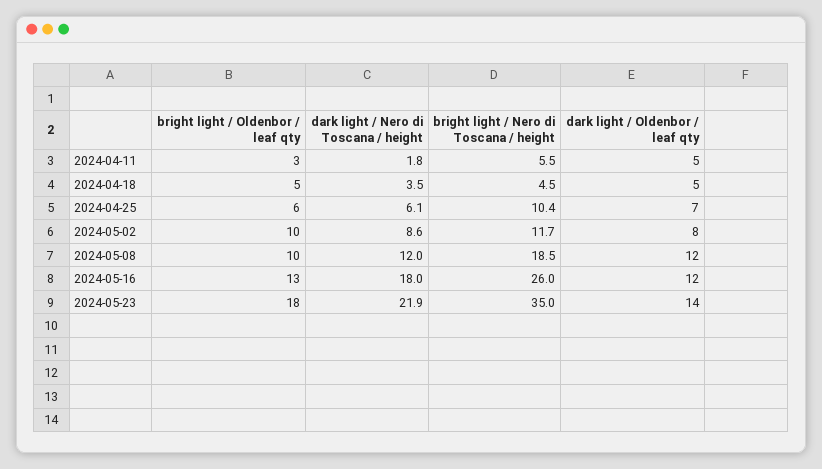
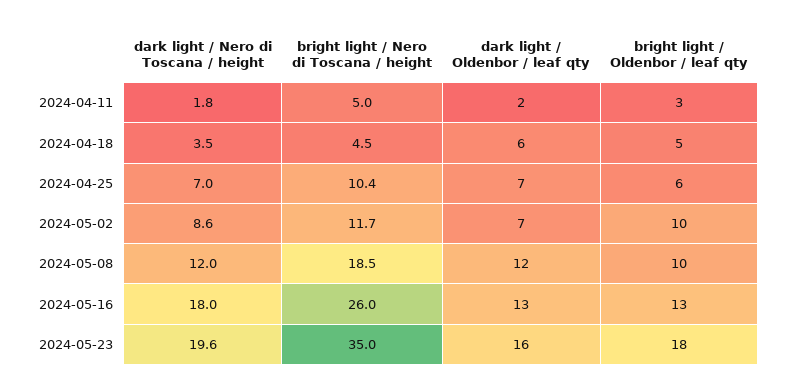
bright light / Nero di Toscana / height, 2024-04-11: 5.5 -> 5
dark light / Oldenbor / leaf qty, 2024-04-11: 5 -> 2
dark light / Oldenbor / leaf qty, 2024-04-18: 5 -> 6
dark light / Nero di Toscana / height, 2024-04-25: 6.1 -> 7
dark light / Oldenbor / leaf qty, 2024-05-02: 8 -> 7
dark light / Oldenbor / leaf qty, 2024-05-16: 12 -> 13
dark light / Nero di Toscana / height, 2024-05-23: 21.9 -> 19.6
dark light / Oldenbor / leaf qty, 2024-05-23: 14 -> 16

